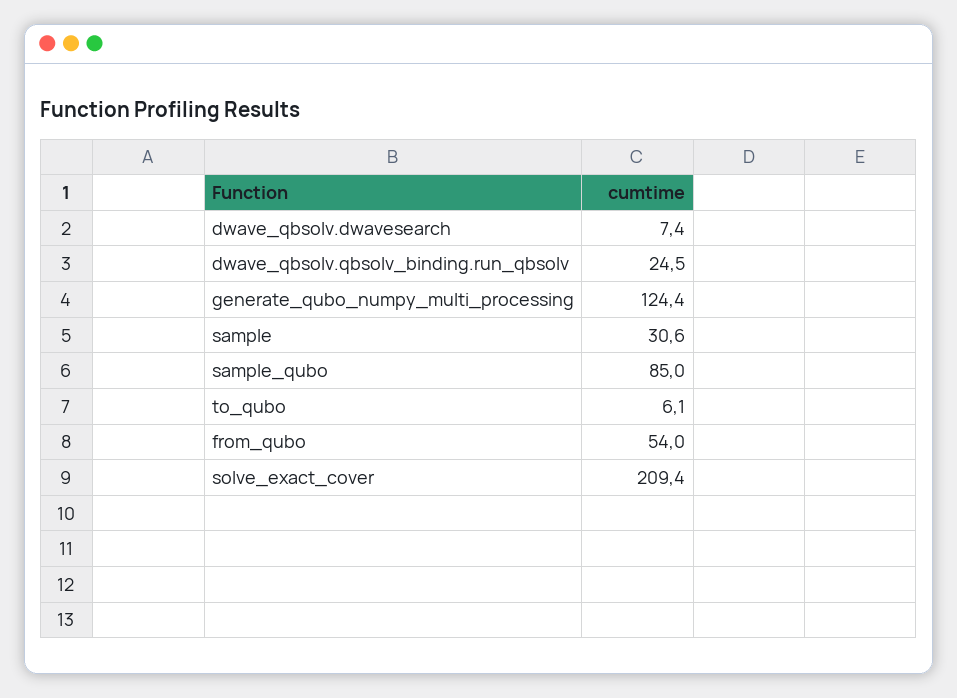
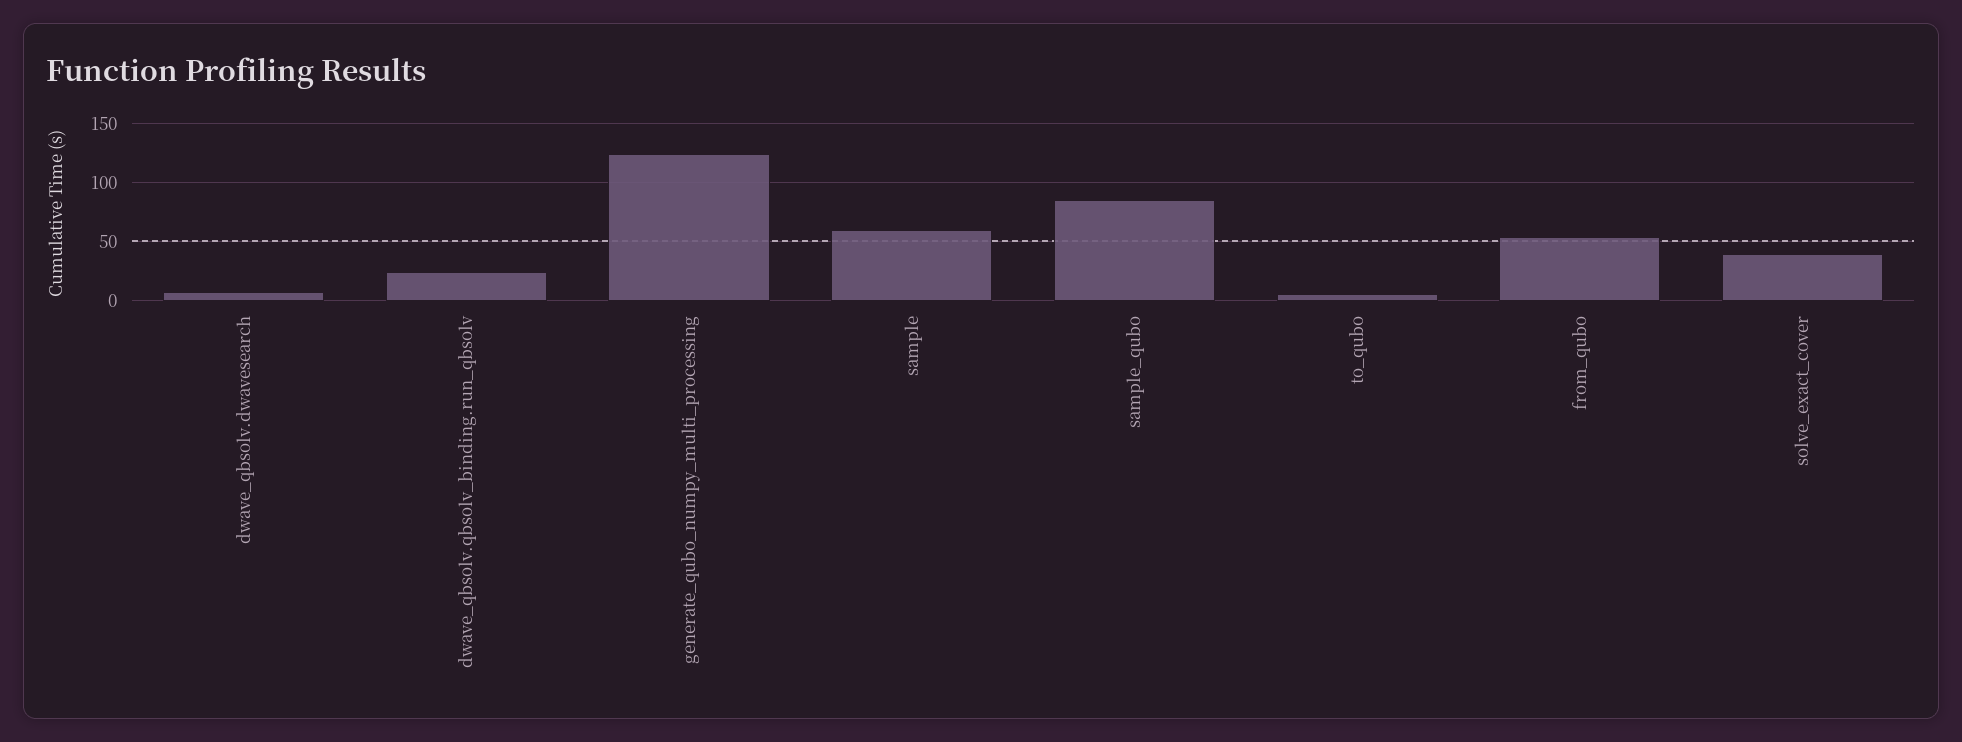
sample: 30.6 -> 60
solve_exact_cover: 209.4 -> 40

